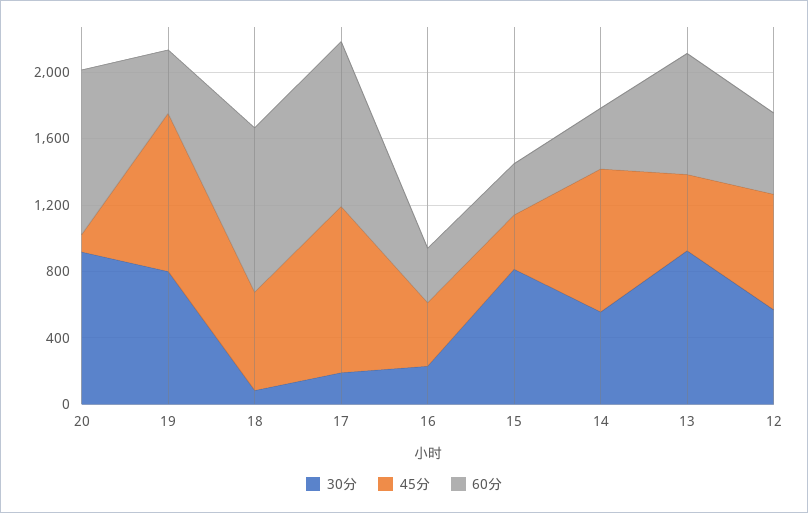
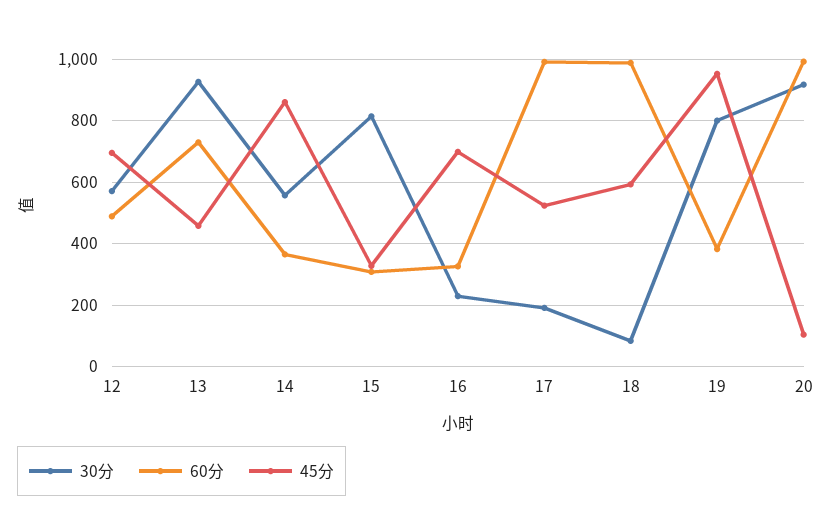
45分, 17: 1000 -> 520
45分, 16: 400 -> 700

